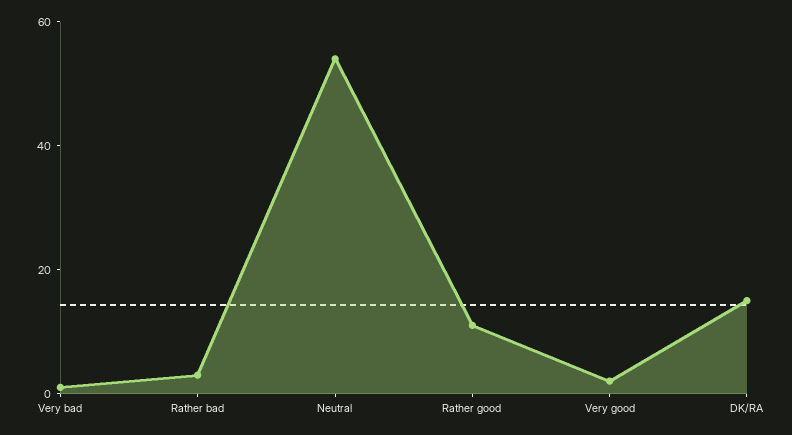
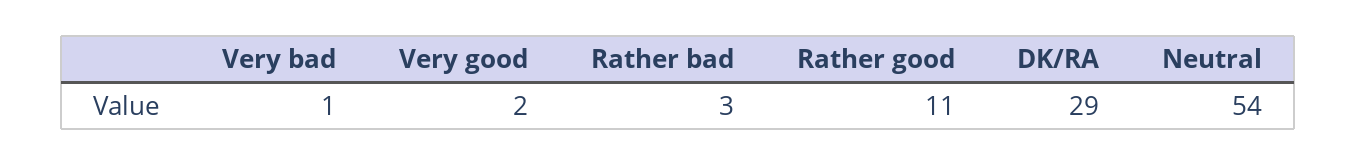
DK/RA: 15 -> 29

